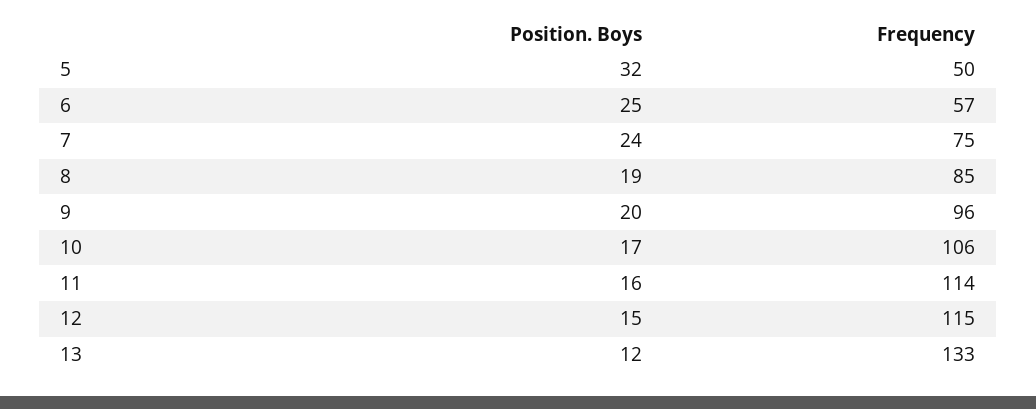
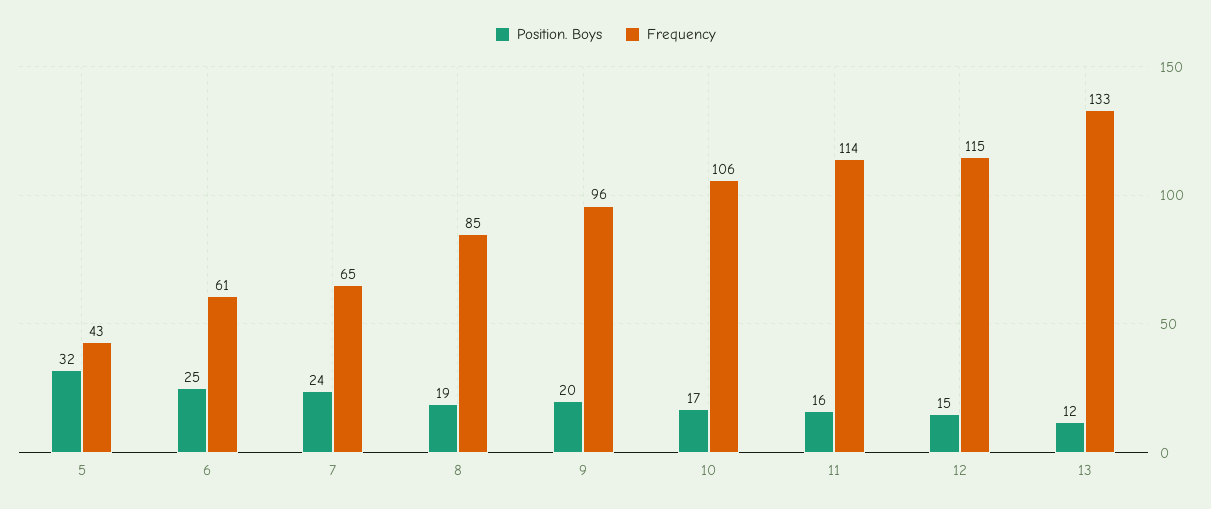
Frequency, 5: 50 -> 43
Frequency, 6: 57 -> 61
Frequency, 7: 75 -> 65

